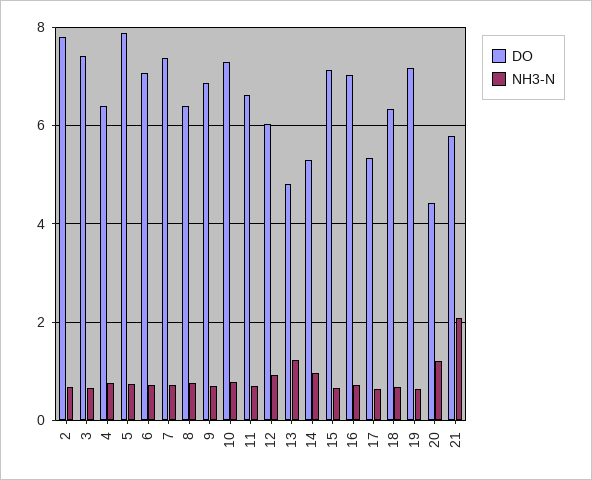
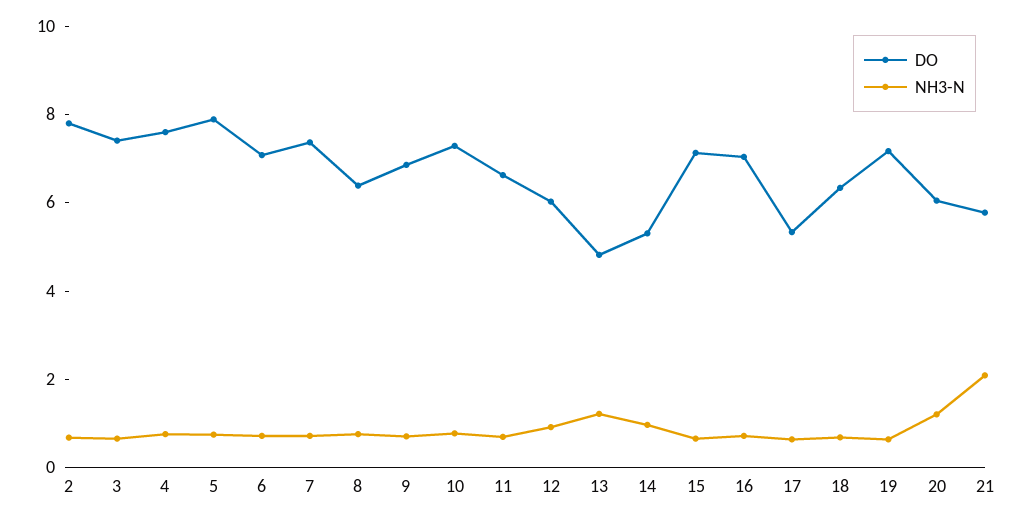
DO, 4: 6.4 -> 7.5
DO, 20: 4.4 -> 6

